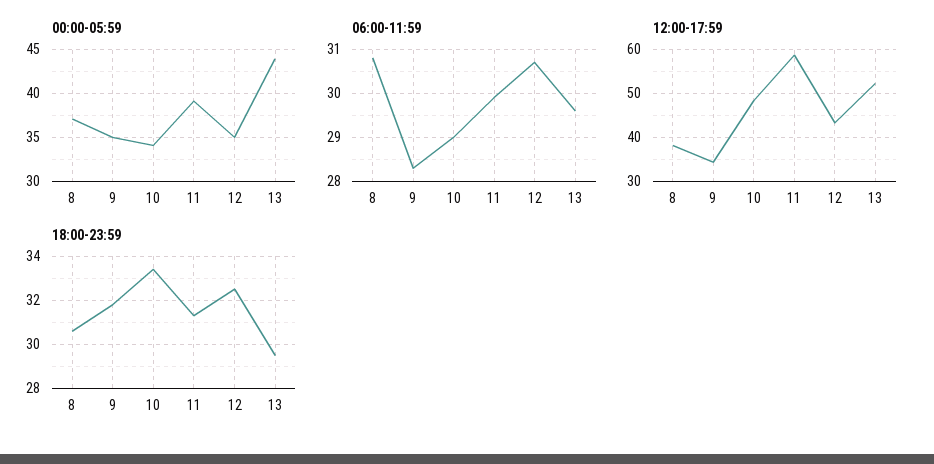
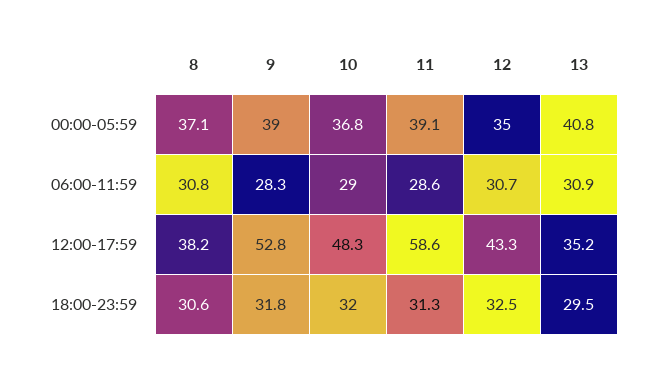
00:00-05:59, 9: 35 -> 39
00:00-05:59, 10: 34 -> 36.8
00:00-05:59, 13: 44 -> 40.8
06:00-11:59, 11: 30 -> 28.6
06:00-11:59, 13: 29.5 -> 30.9
12:00-17:59, 9: 34 -> 52.8
12:00-17:59, 13: 52 -> 35.2
18:00-23:59, 10: 33.5 -> 32

